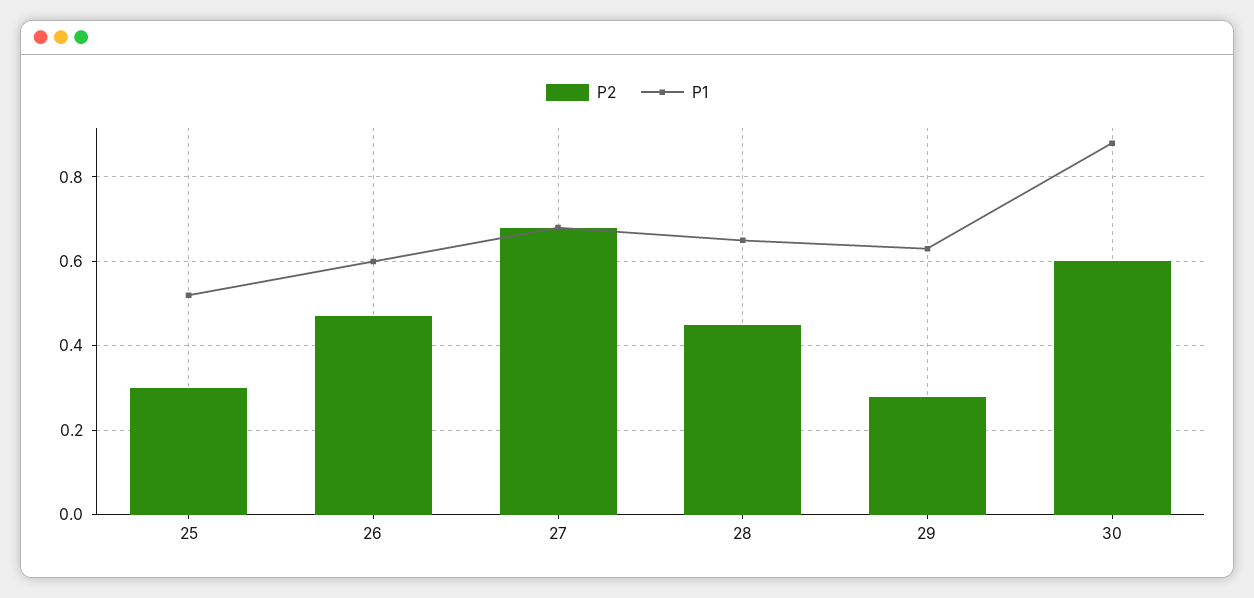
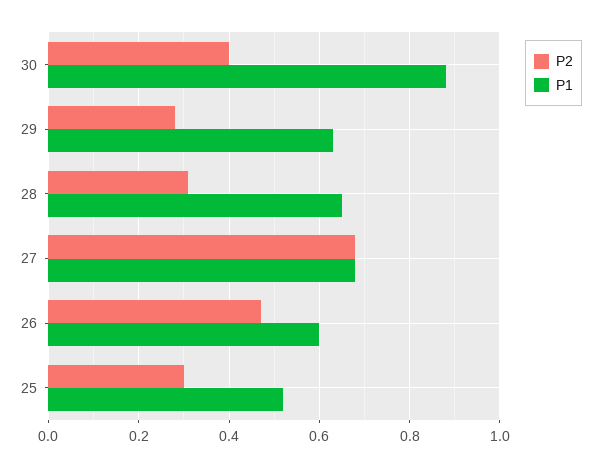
P2, 28: 0.45 -> 0.3
P2, 30: 0.6 -> 0.4

